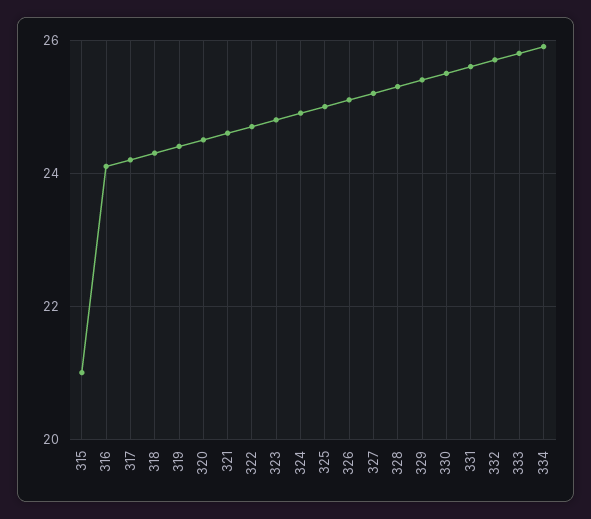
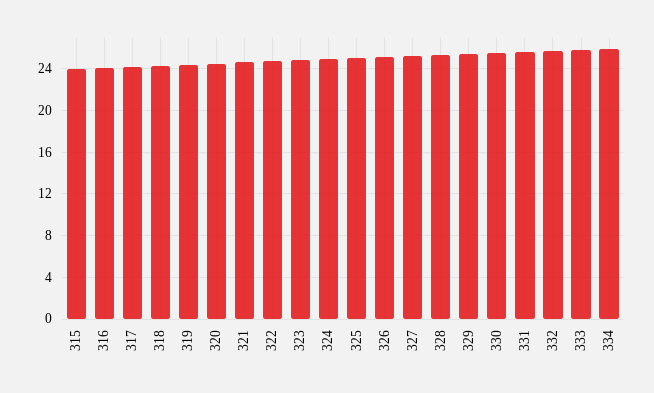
315: 21 -> 24

